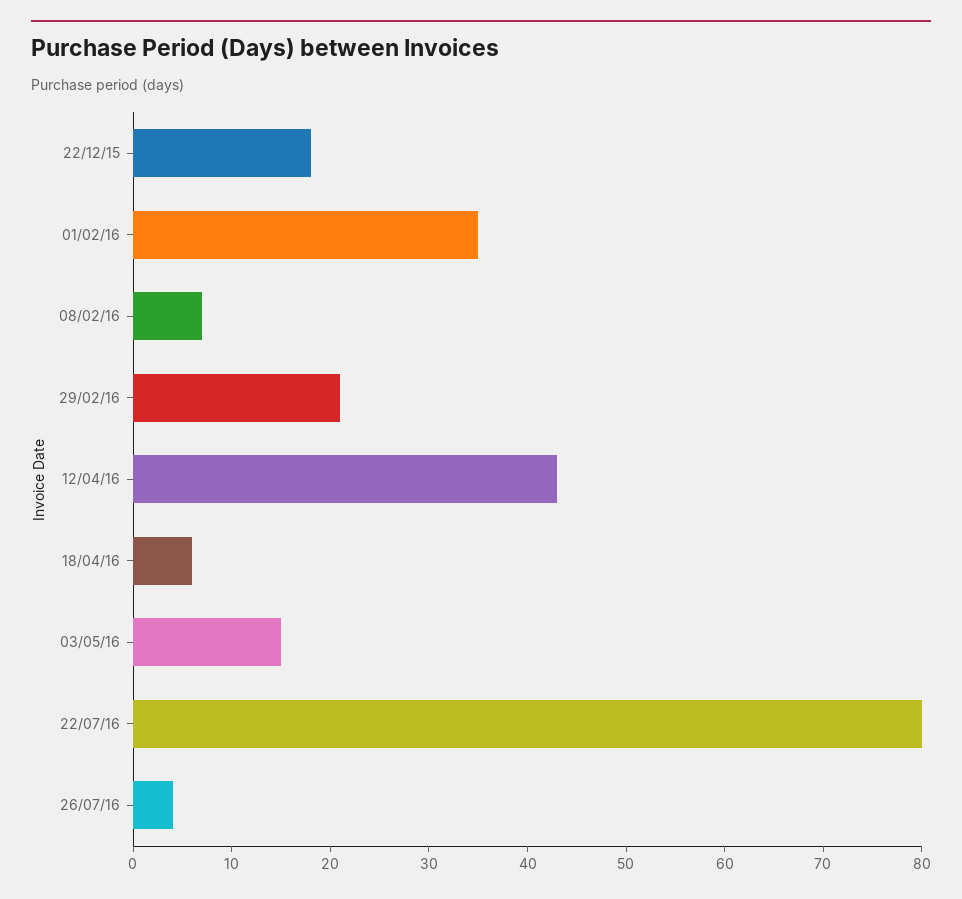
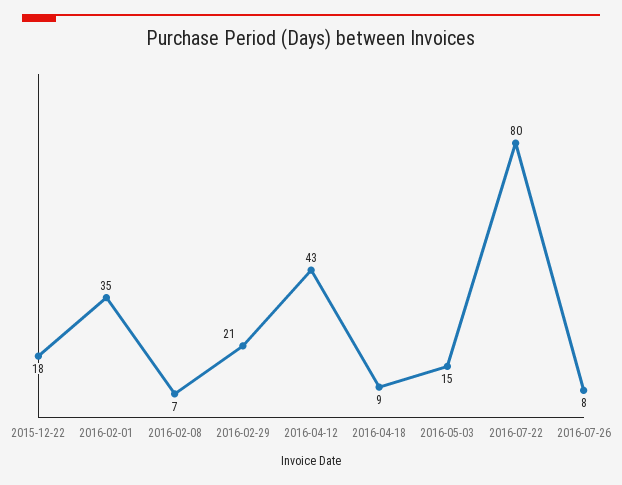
18/04/16: 6 -> 9
26/07/16: 4 -> 8

